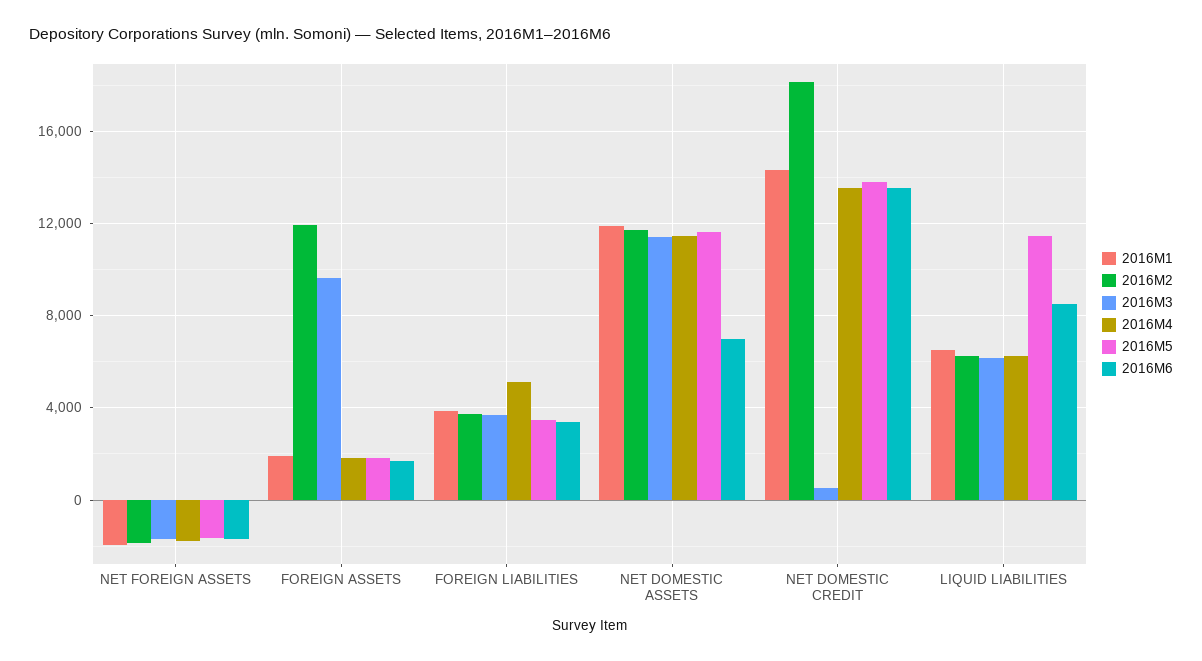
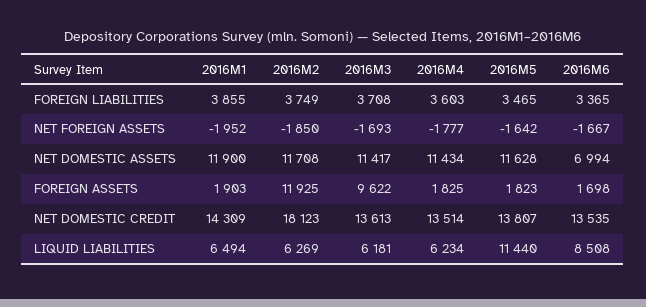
2016M4, FOREIGN LIABILITIES: 5000 -> 3603
2016M3, NET DOMESTIC CREDIT: 500 -> 13613

